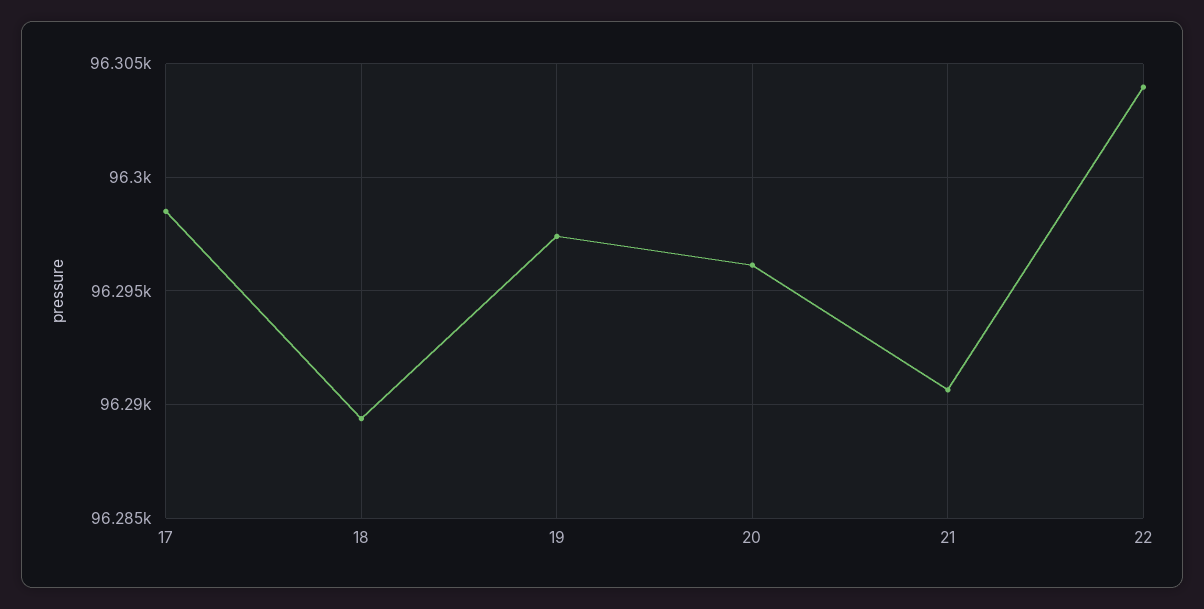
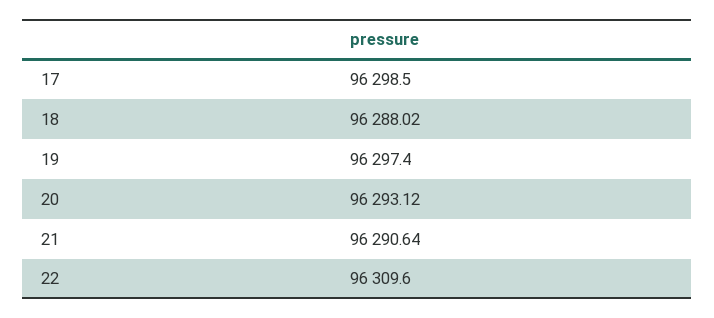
18: 96289.5 -> 96288.02
20: 96296 -> 96293.12
22: 96304 -> 96309.6

